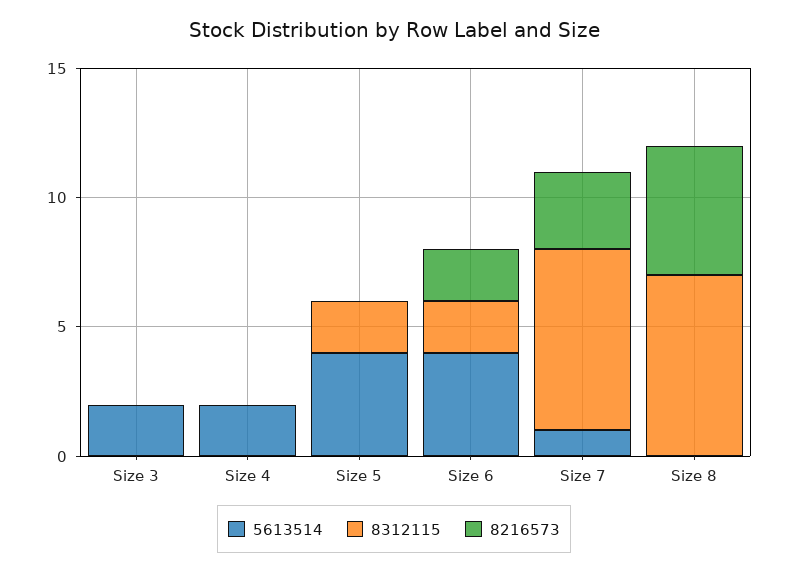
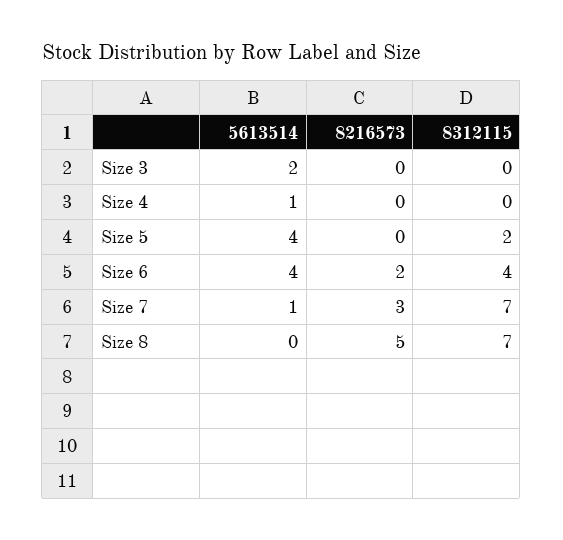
5613514, Size 4: 2 -> 1
8312115, Size 6: 2 -> 4

